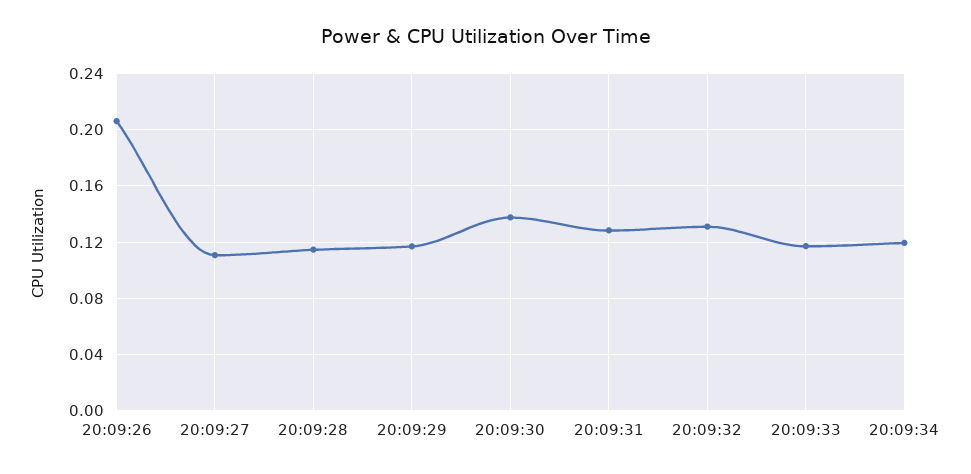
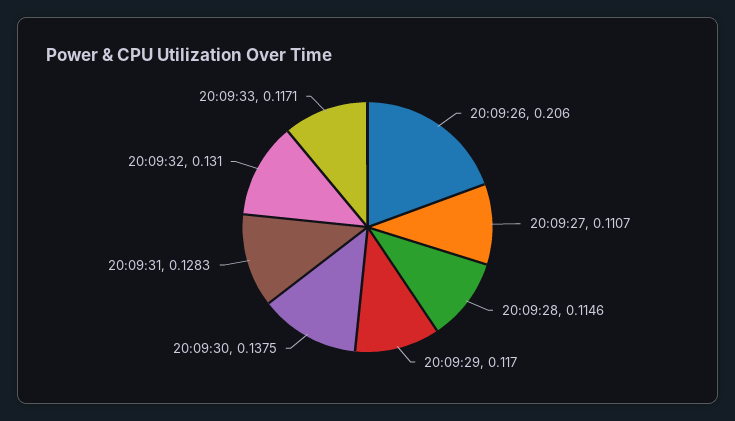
20:09:34: 0.12 -> none

